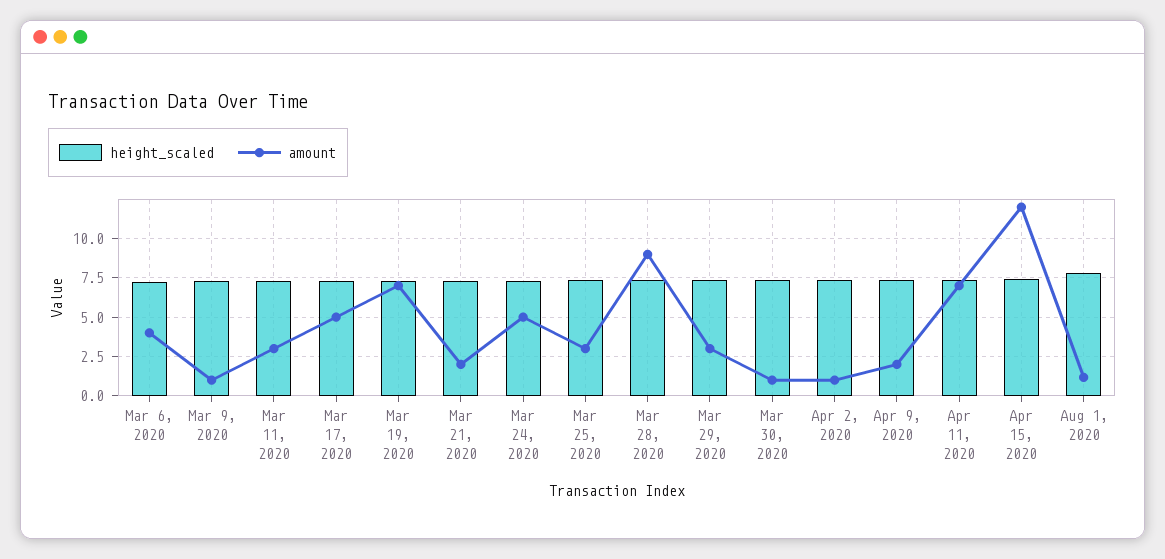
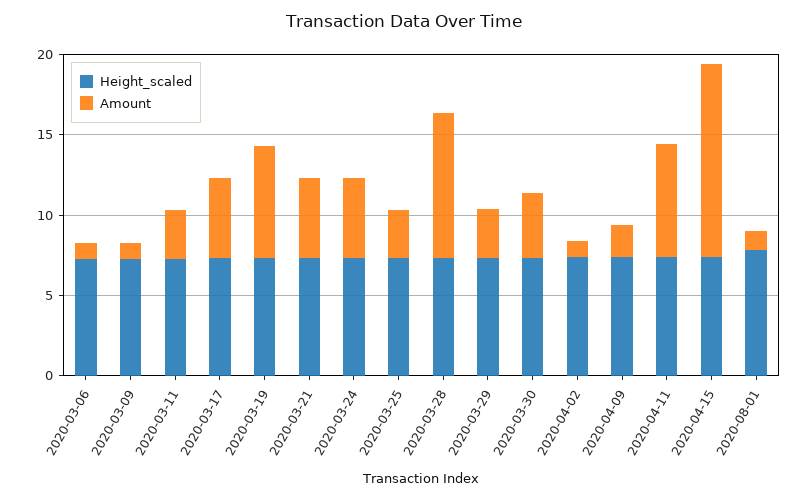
amount, Mar 6, 2020: 4 -> 1
amount, Mar 21, 2020: 2 -> 5
amount, Mar 30, 2020: 1 -> 4

